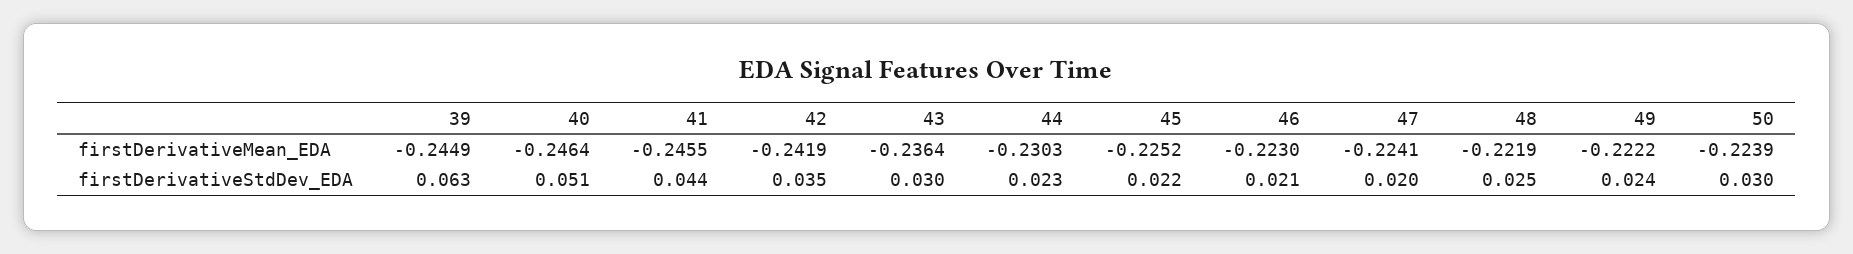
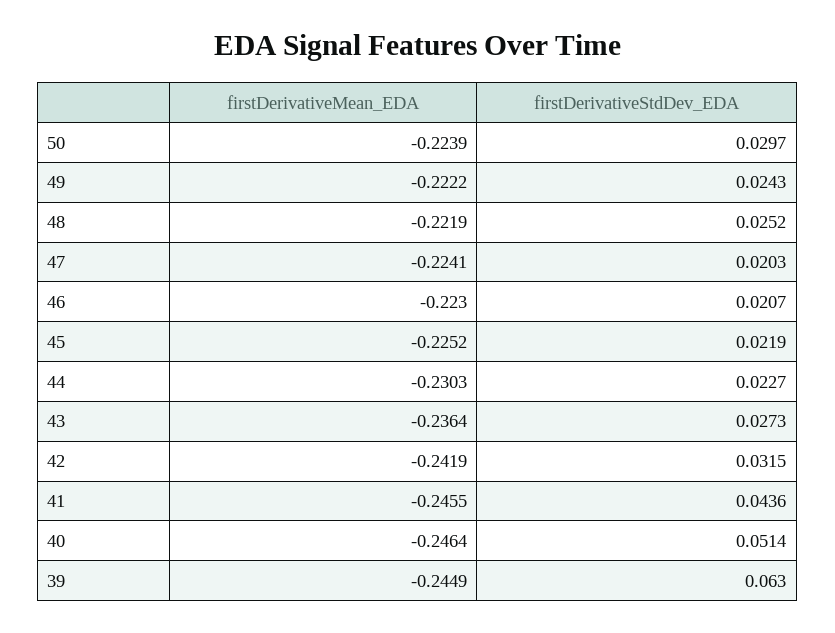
42, firstDerivativeStdDev_EDA: 0.035 -> 0.0315
43, firstDerivativeStdDev_EDA: 0.03 -> 0.0273

